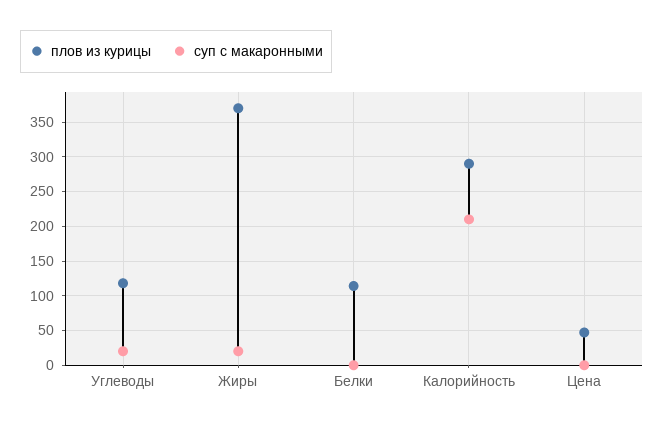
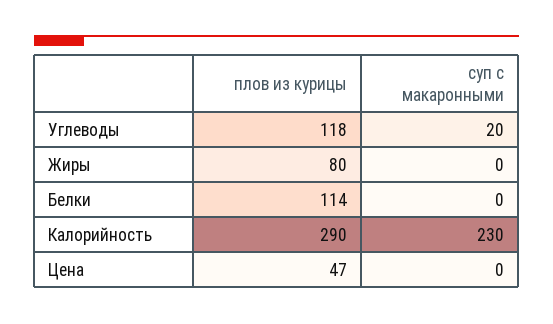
плов из курицы, Жиры: 370 -> 80
суп с макаронными, Жиры: 20 -> 0
суп с макаронными, Калорийность: 210 -> 230

